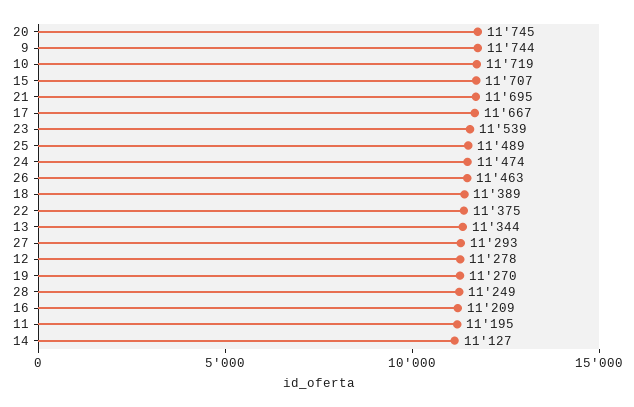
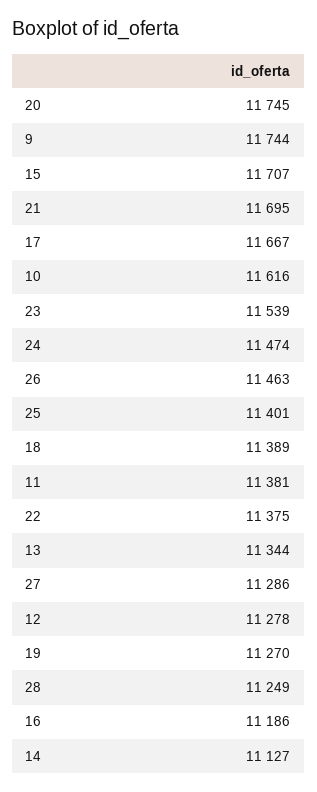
10: 11719 -> 11616
25: 11489 -> 11401
27: 11293 -> 11286
16: 11209 -> 11186
11: 11195 -> 11381

